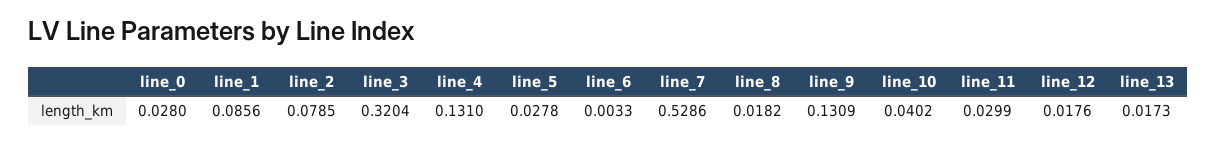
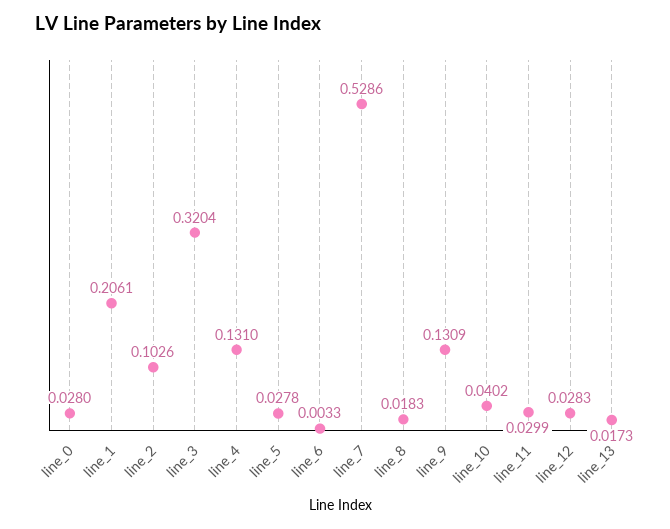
line_1: 0.0856 -> 0.2061
line_2: 0.0785 -> 0.1026
line_8: 0.0182 -> 0.0183
line_12: 0.0176 -> 0.0283

